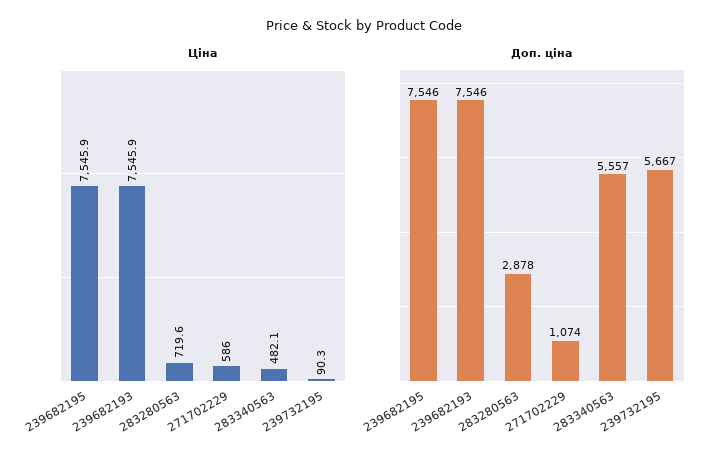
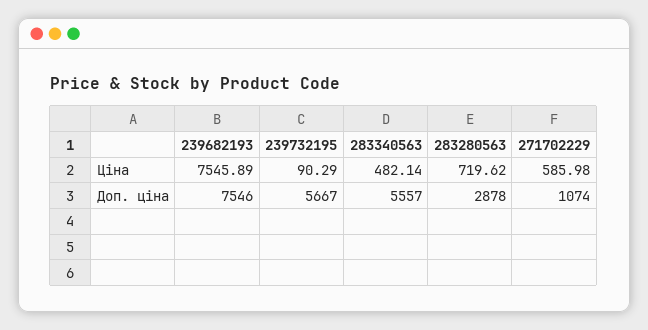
Ціна, 239682195: 7545.9 -> none
Доп. ціна, 239682195: 7546 -> none

